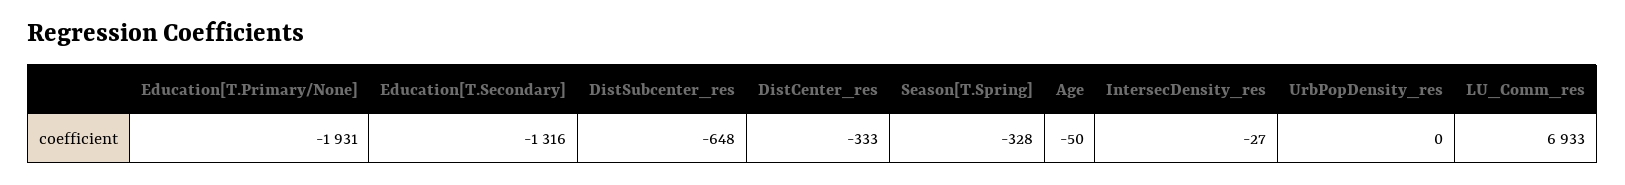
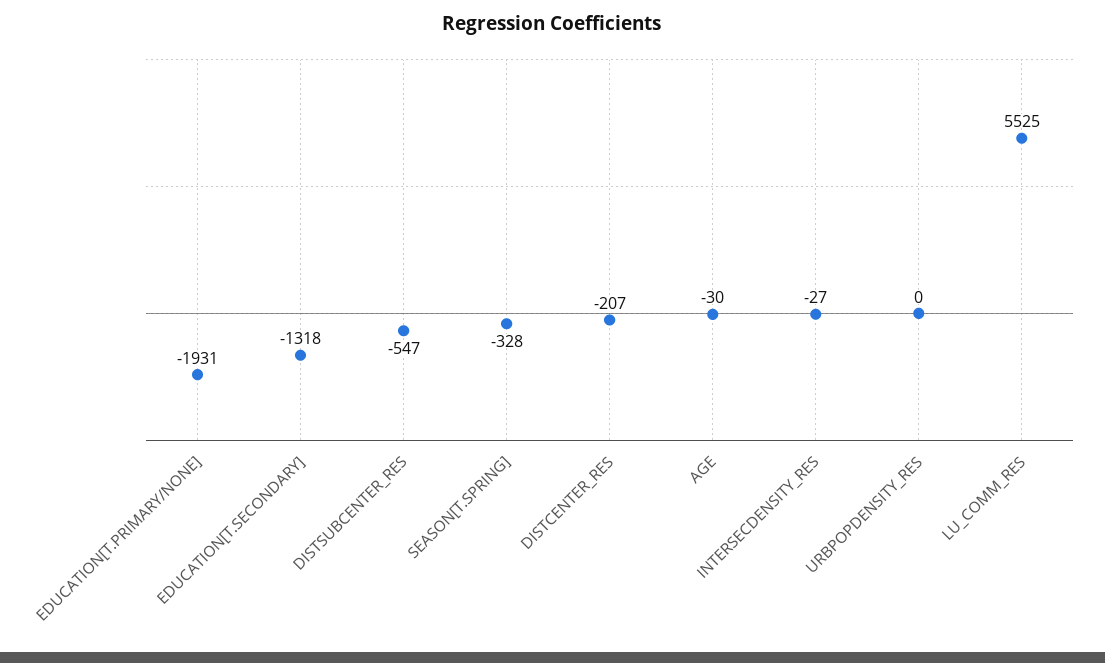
Education[T.Secondary]: -1316 -> -1318
DistSubcenter_res: -648 -> -547
DistCenter_res: -333 -> -207
Age: -50 -> -30
LU_Comm_res: 6933 -> 5525

